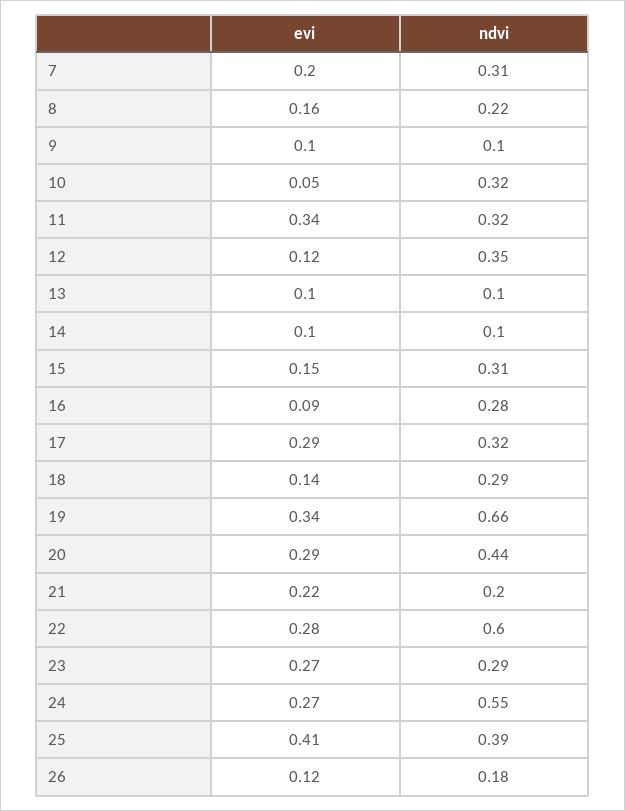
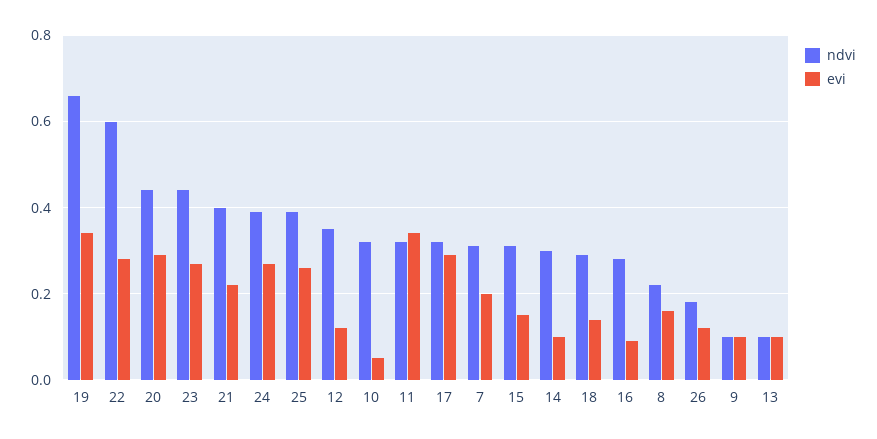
ndvi, 14: 0.1 -> 0.3
ndvi, 21: 0.2 -> 0.4
ndvi, 23: 0.29 -> 0.45
ndvi, 24: 0.55 -> 0.4
evi, 25: 0.41 -> 0.25

